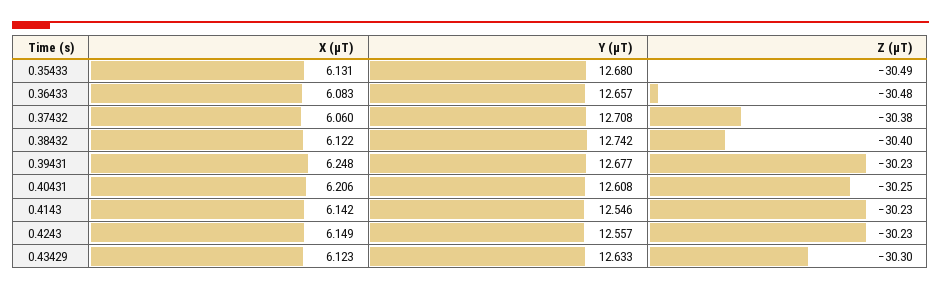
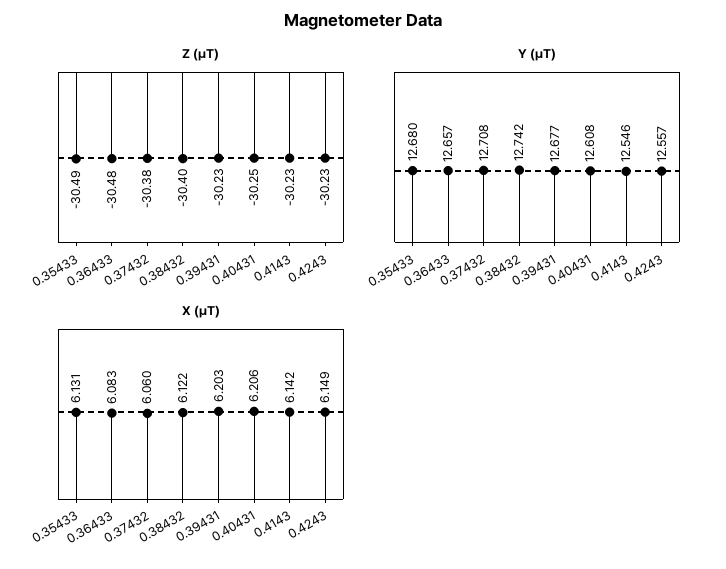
X (µT), 0.39431: 6.248 -> 6.203
X (µT), 0.43429: 6.123 -> none
Y (µT), 0.43429: 12.633 -> none
Z (µT), 0.43429: -30.3 -> none

